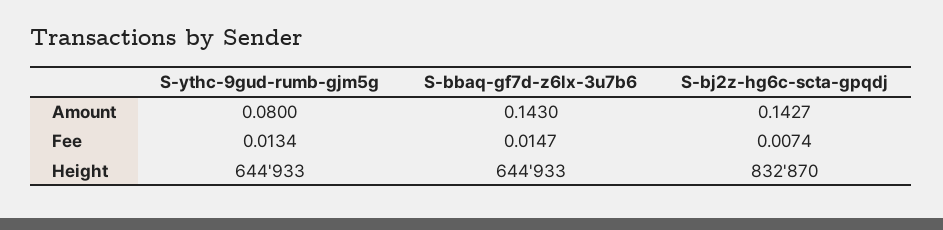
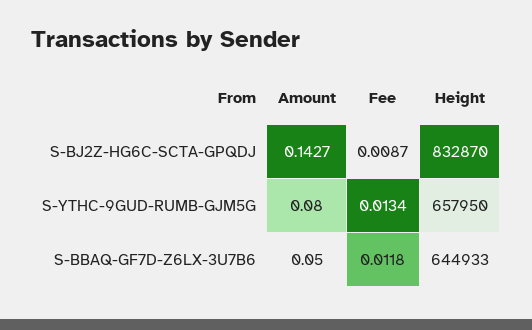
S-bbaq-gf7d-z6lx-3u7b6, Amount: 0.143 -> 0.05
S-bbaq-gf7d-z6lx-3u7b6, Fee: 0.0147 -> 0.0118
S-bj2z-hg6c-scta-gpqdj, Fee: 0.0074 -> 0.0087
S-ythc-9gud-rumb-gjm5g, Height: 644933 -> 657950

